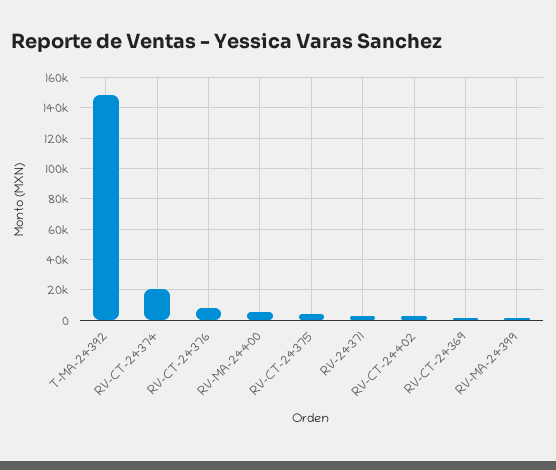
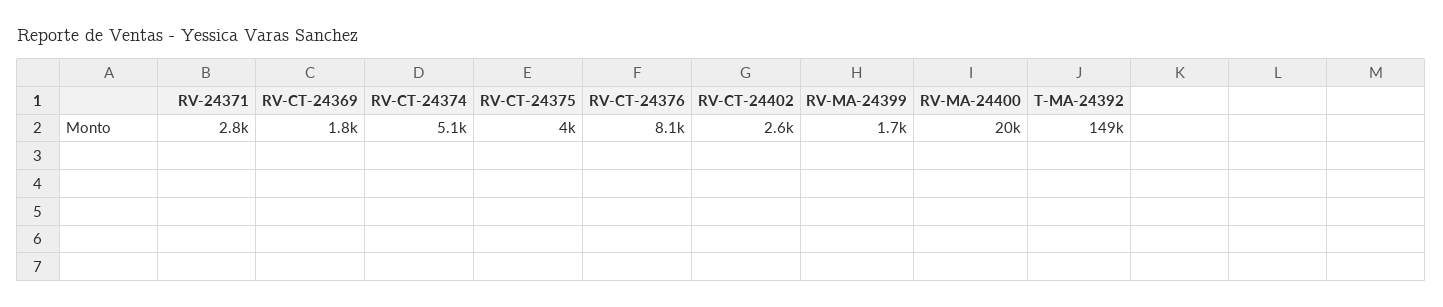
RV-CT-24374: 20000 -> 5100
RV-MA-24400: 5000 -> 20000

